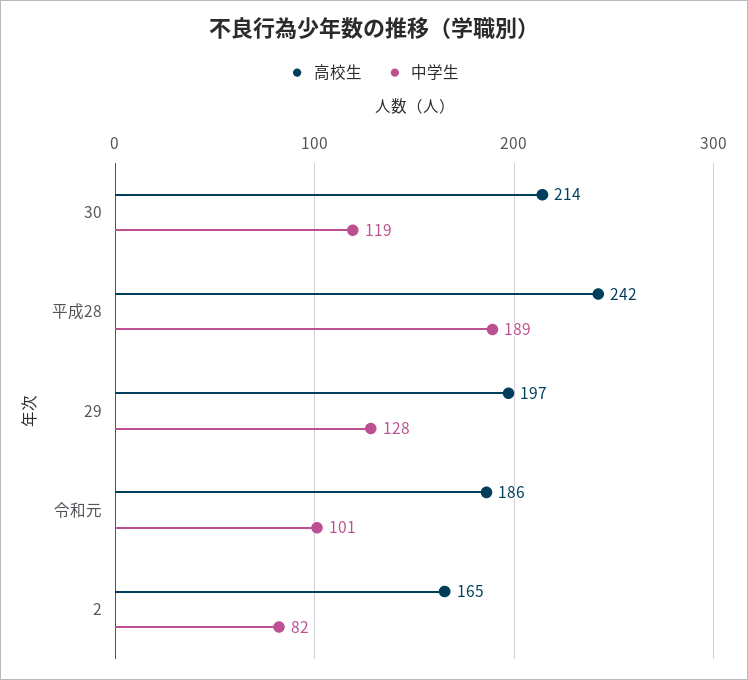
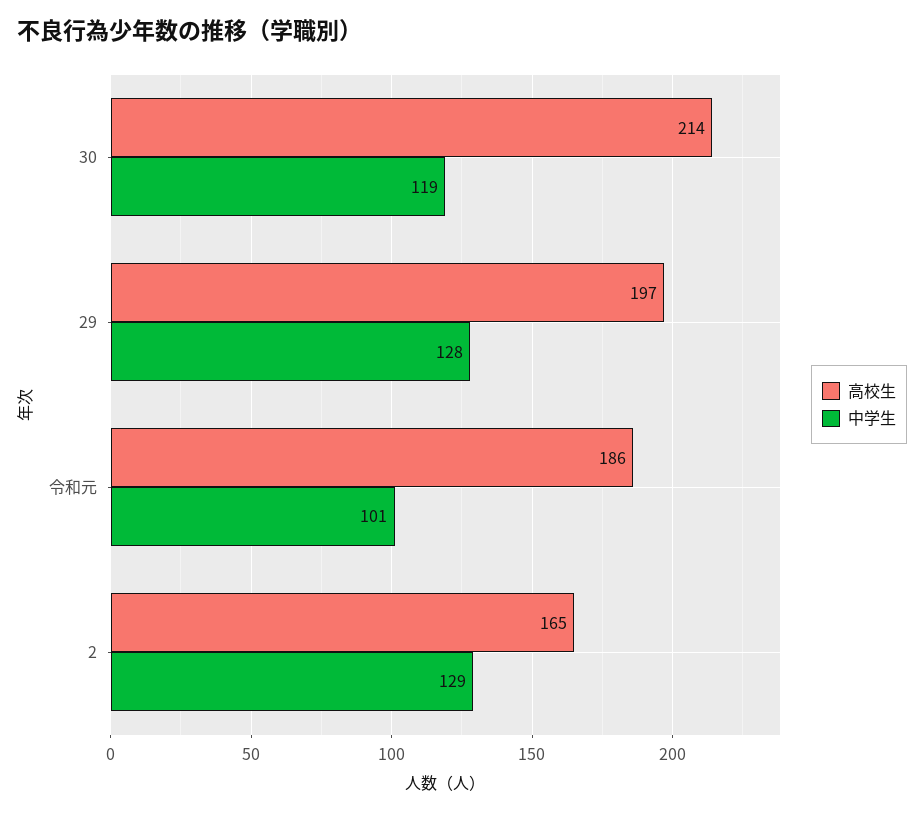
高校生, 平成28: 242 -> none
中学生, 平成28: 189 -> none
中学生, 2: 82 -> 129

